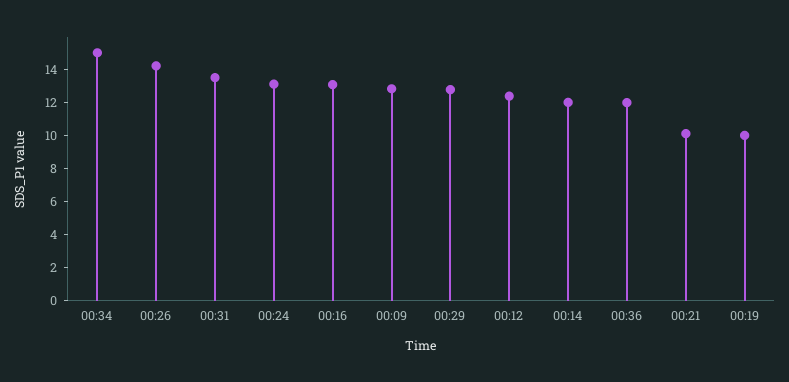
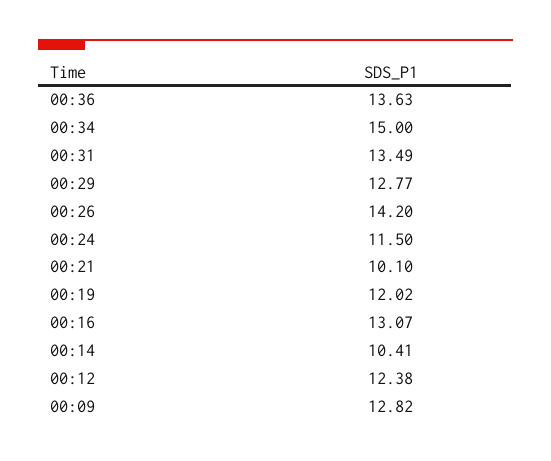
00:24: 13 -> 11.5
00:14: 12 -> 10.41
00:36: 12 -> 13.63
00:19: 10 -> 12.02

